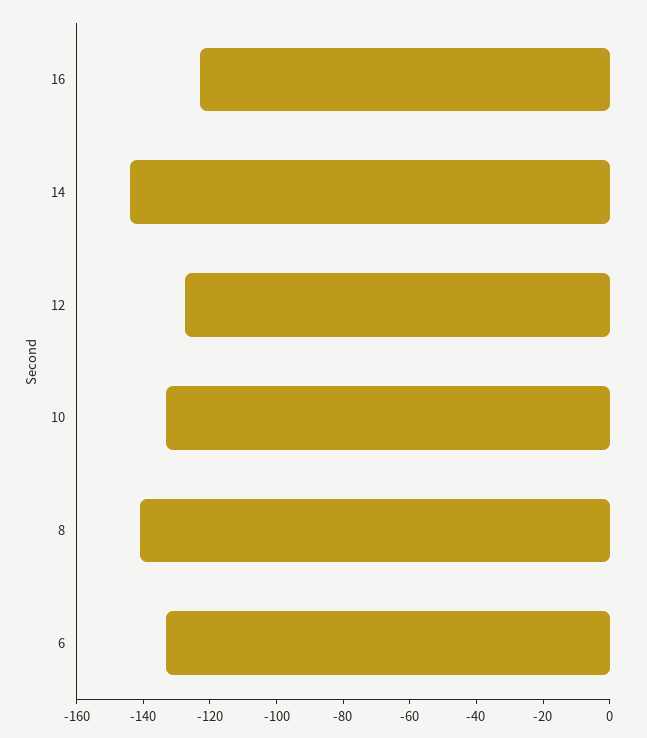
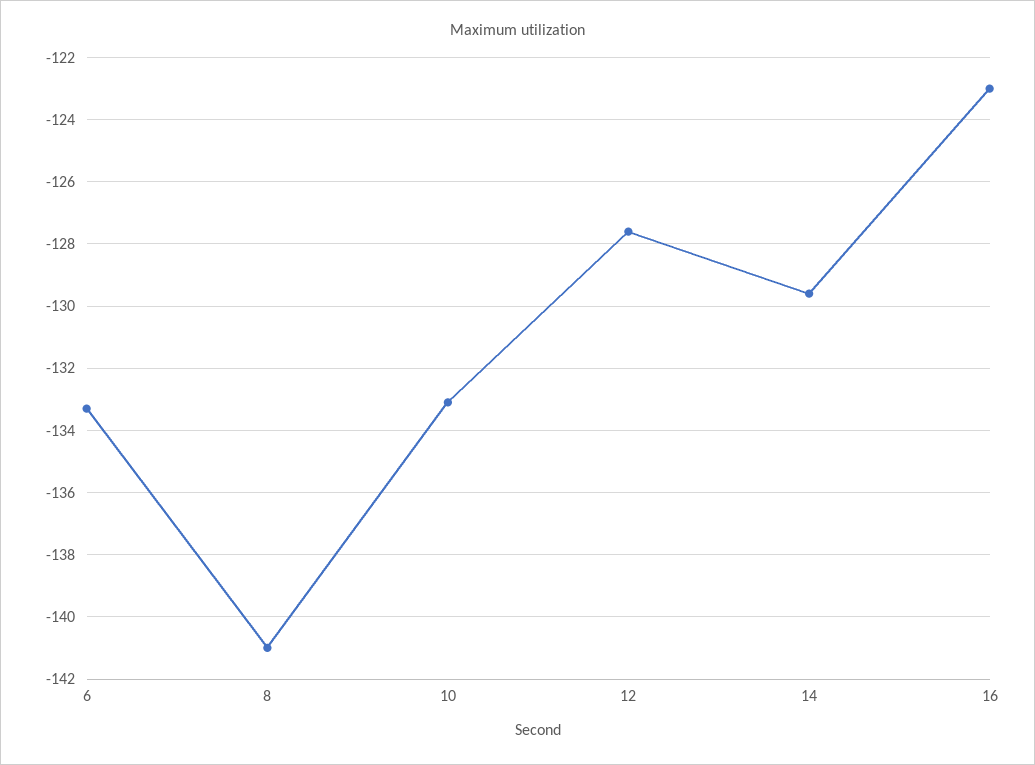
14: -145 -> -129.5

